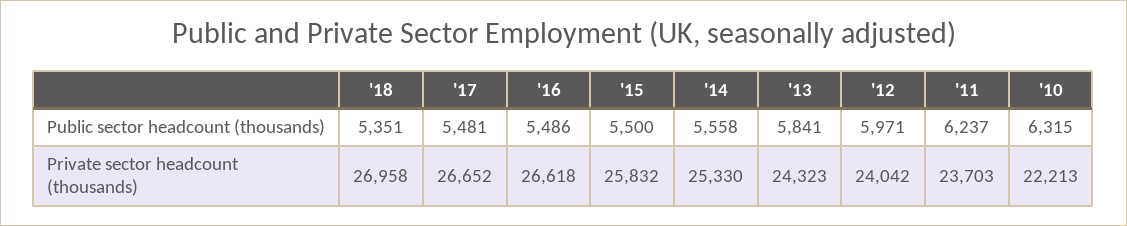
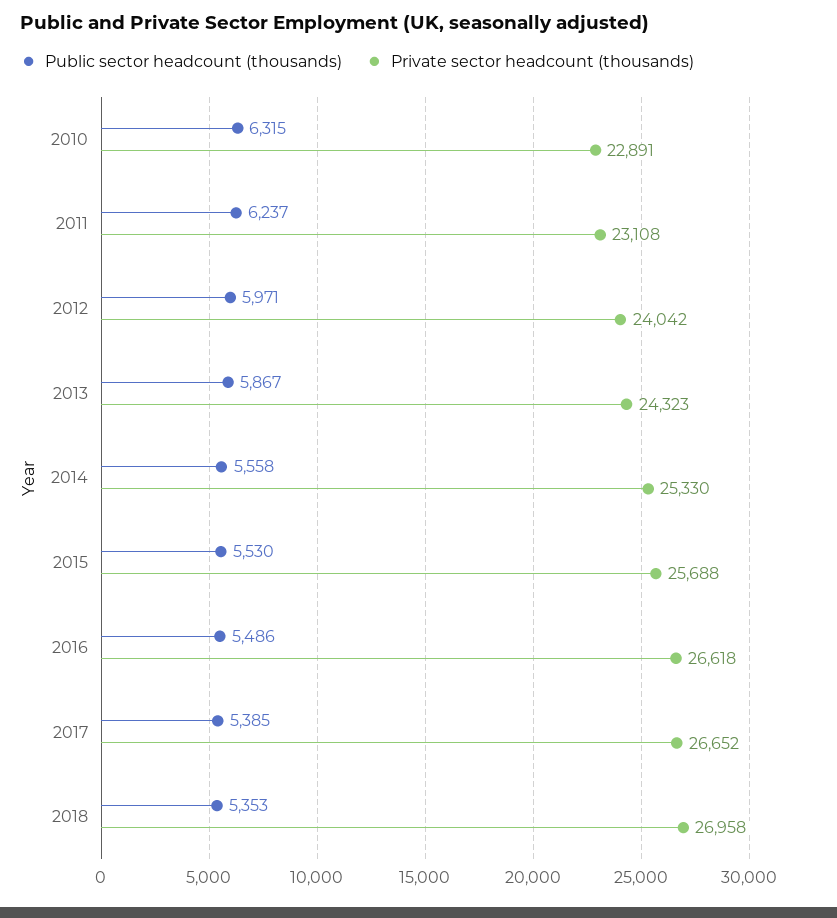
Public sector headcount (thousands), '18: 5351 -> 5353
Public sector headcount (thousands), '17: 5481 -> 5385
Public sector headcount (thousands), '15: 5500 -> 5530
Public sector headcount (thousands), '13: 5841 -> 5867
Private sector headcount (thousands), '15: 25832 -> 25688
Private sector headcount (thousands), '11: 23703 -> 23108
Private sector headcount (thousands), '10: 22213 -> 22891

